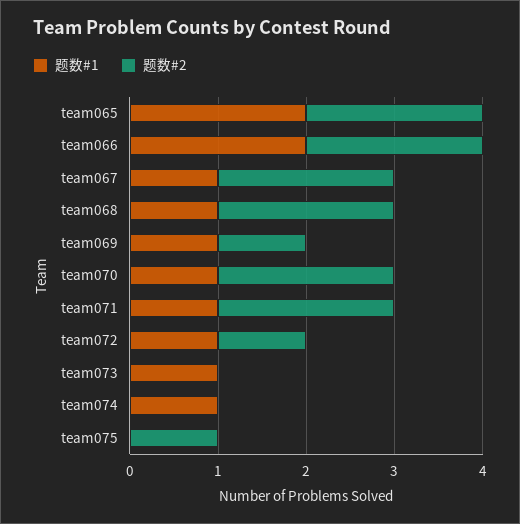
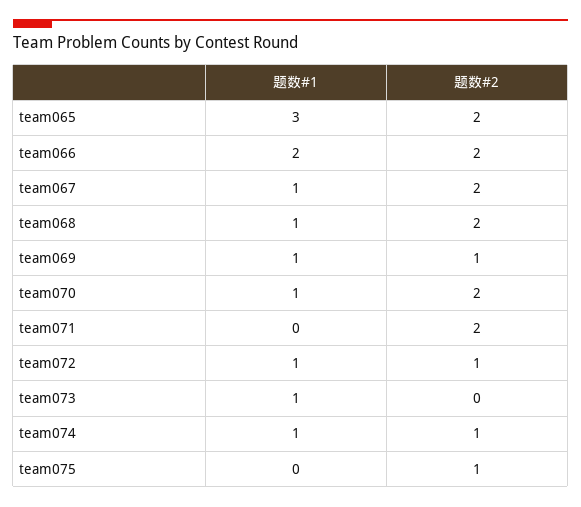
题数#1, team065: 2 -> 3
题数#1, team071: 1 -> 0
题数#2, team074: 0 -> 1

